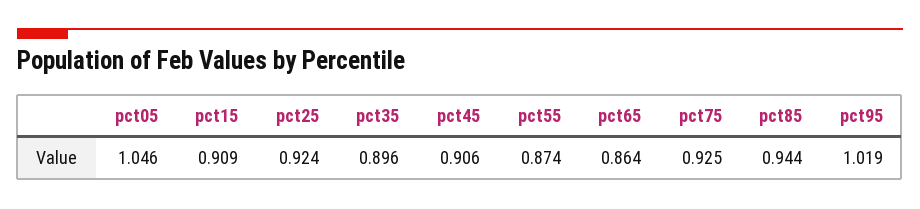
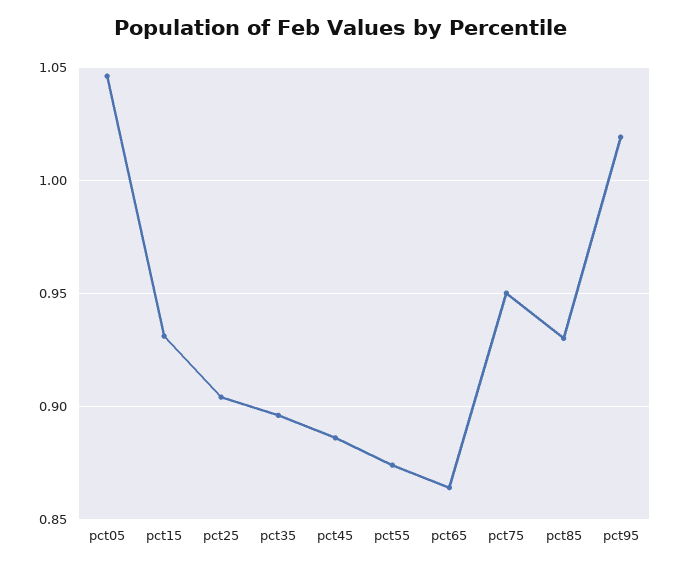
pct15: 0.909 -> 0.93
pct25: 0.924 -> 0.905
pct45: 0.906 -> 0.885
pct75: 0.925 -> 0.95
pct85: 0.944 -> 0.93

